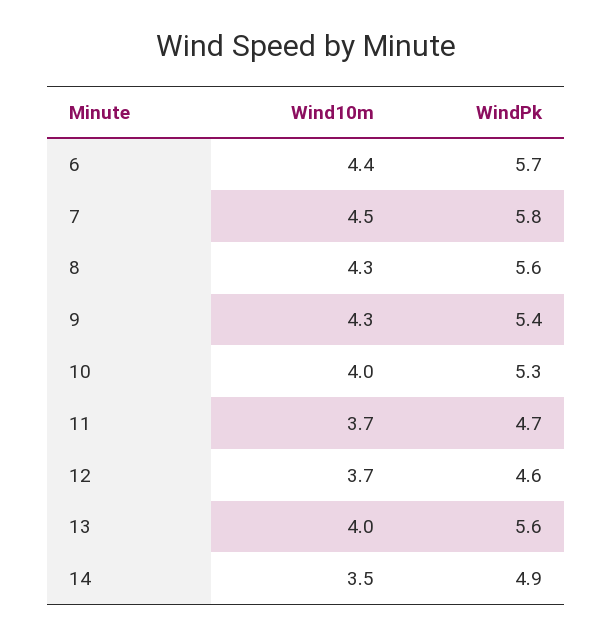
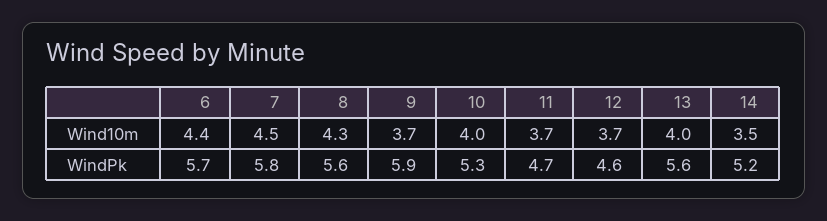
Wind10m, 9: 4.3 -> 3.7
WindPk, 9: 5.4 -> 5.9
WindPk, 14: 4.9 -> 5.2

